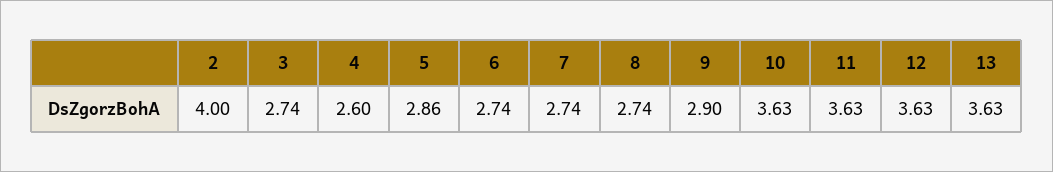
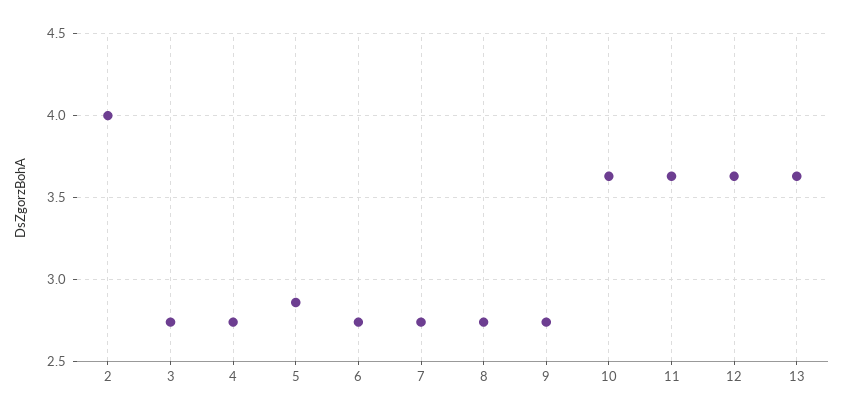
4: 2.6 -> 2.75
9: 2.9 -> 2.75

